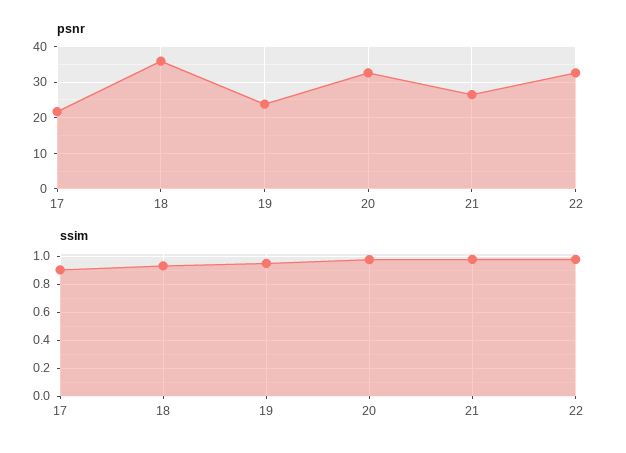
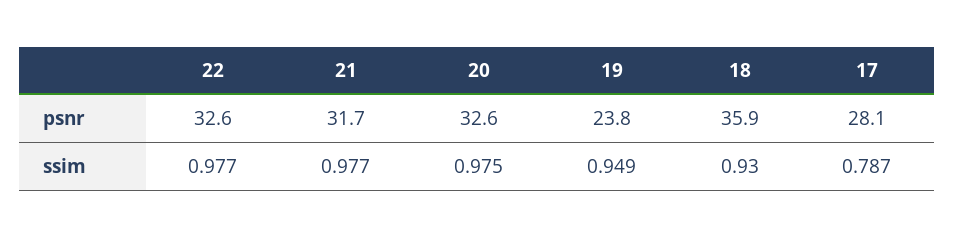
psnr, 17: 22 -> 28.1
psnr, 21: 26 -> 31.7
ssim, 17: 0.9 -> 0.787

